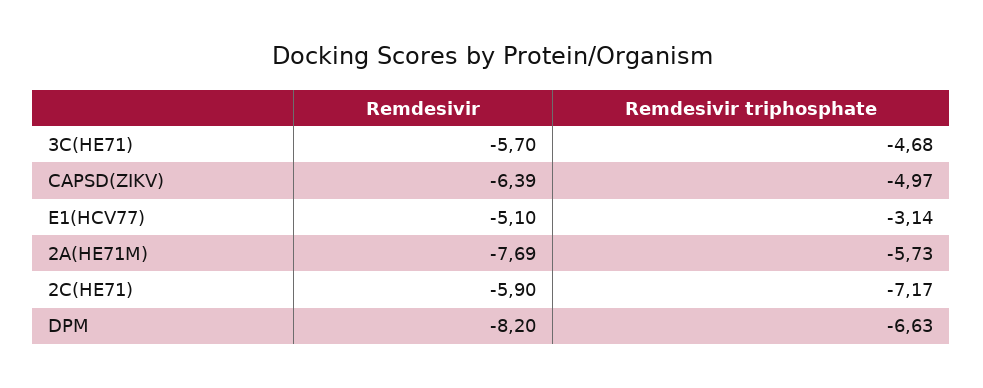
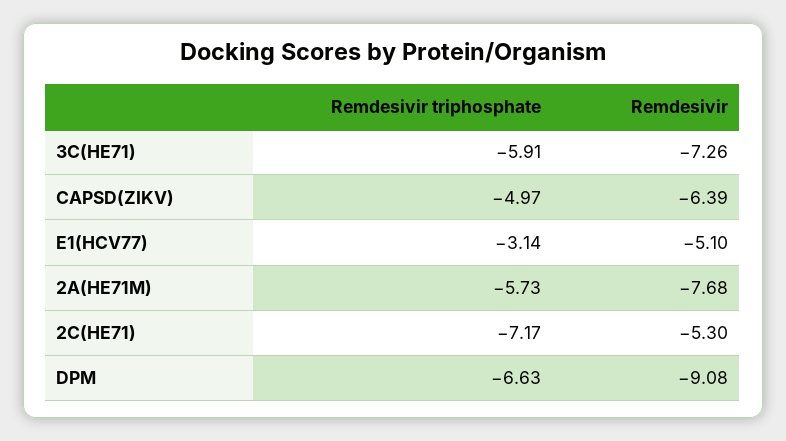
Remdesivir, 3C(HE71): -5.7 -> -7.26
Remdesivir triphosphate, 3C(HE71): -4.68 -> -5.91
Remdesivir, 2A(HE71M): -7.69 -> -7.68
Remdesivir, 2C(HE71): -5.9 -> -5.3
Remdesivir, DPM: -8.2 -> -9.08

